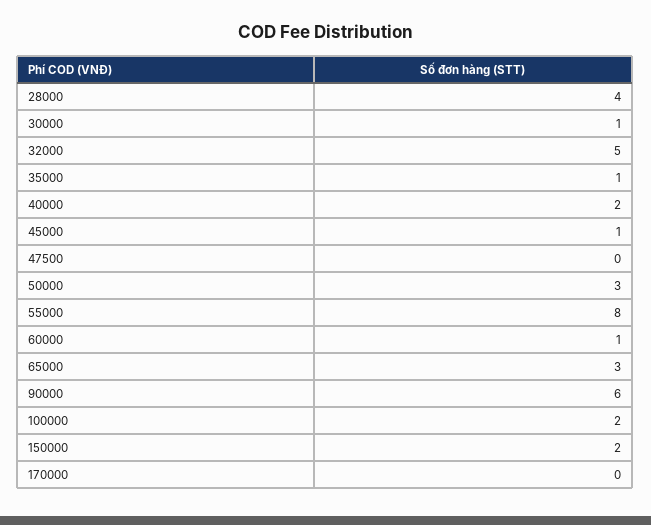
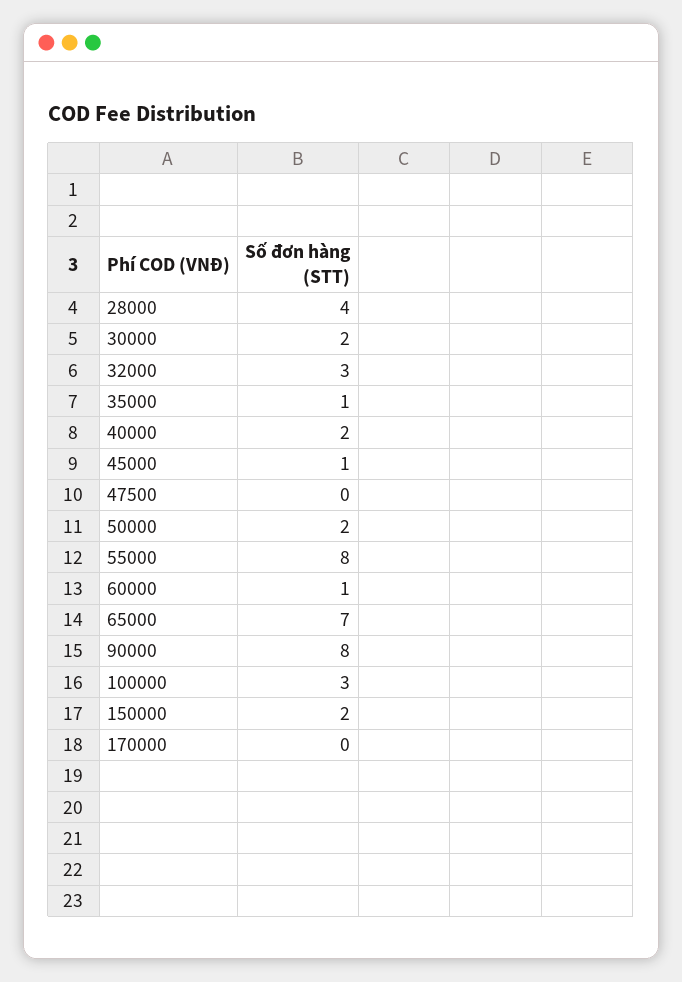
30000: 1 -> 2
32000: 5 -> 3
50000: 3 -> 2
65000: 3 -> 7
90000: 6 -> 8
100000: 2 -> 3

